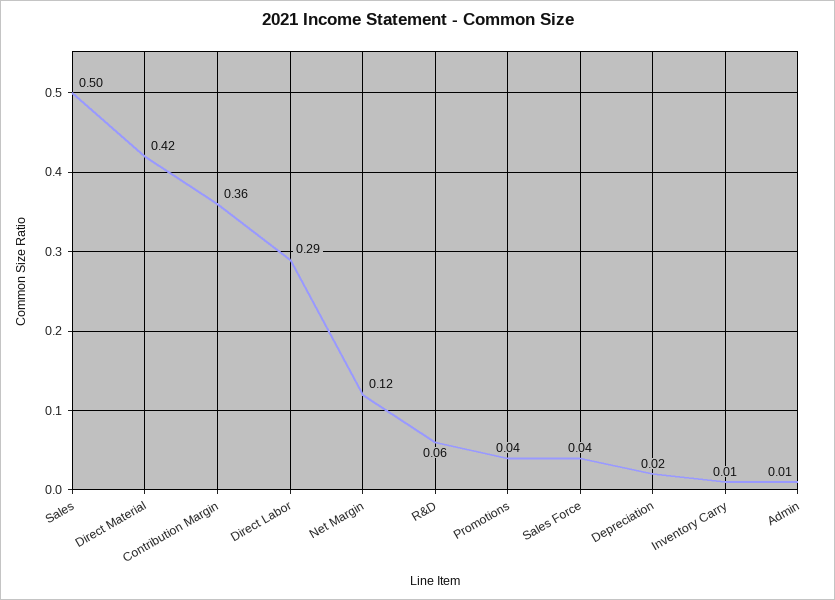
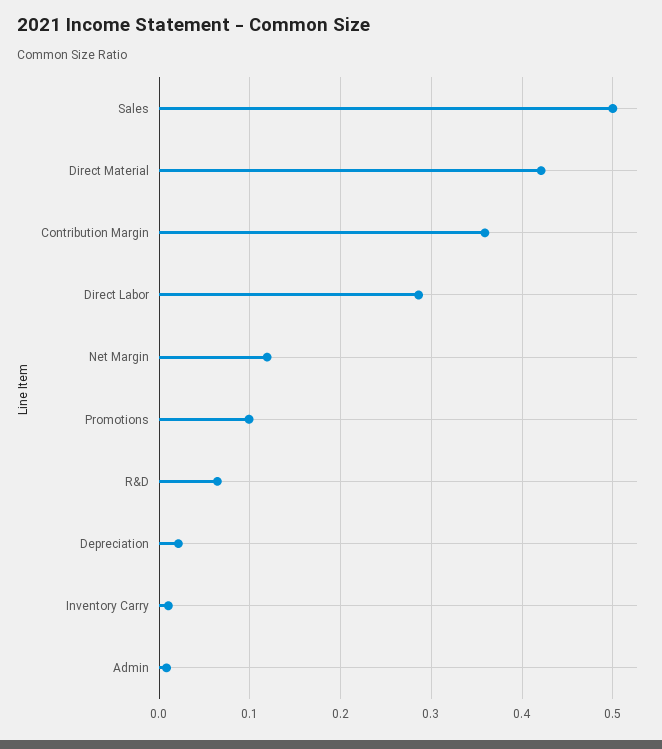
Promotions: 0.04 -> 0.1
Sales Force: 0.04 -> none

